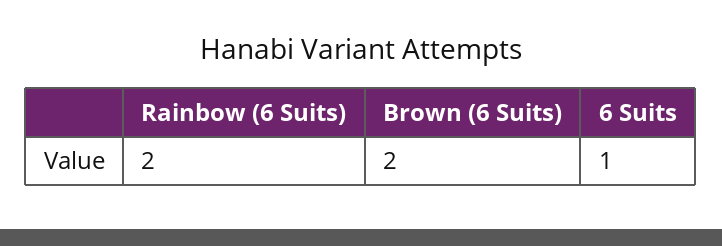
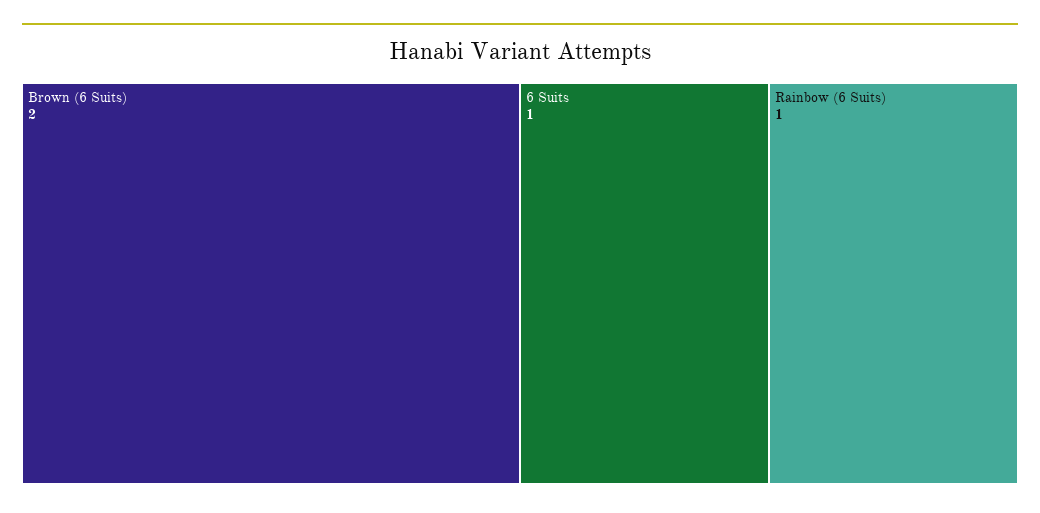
Rainbow (6 Suits): 2 -> 1

